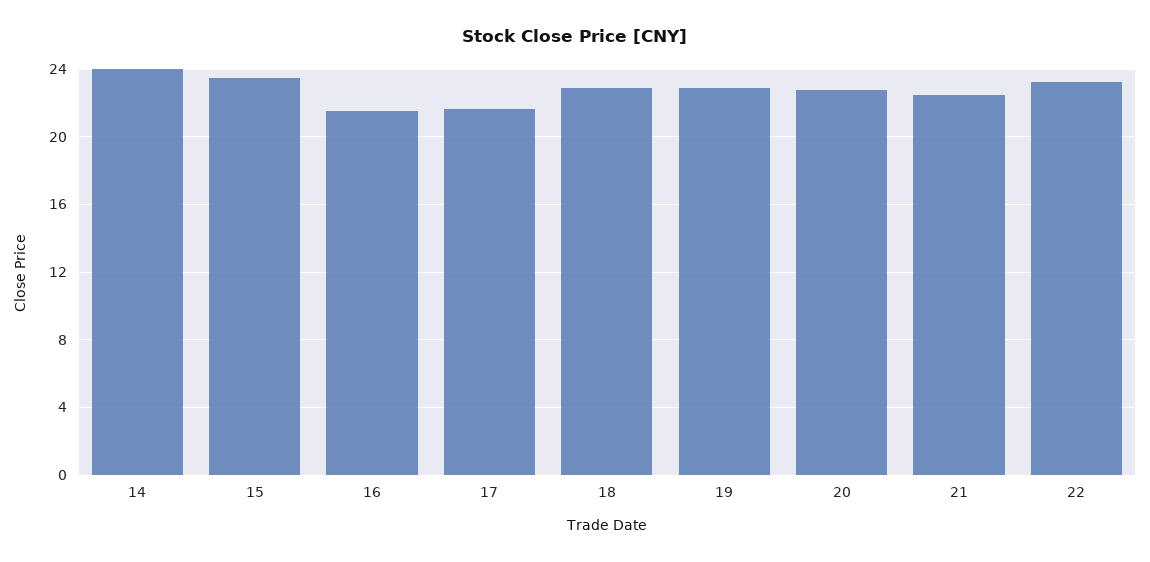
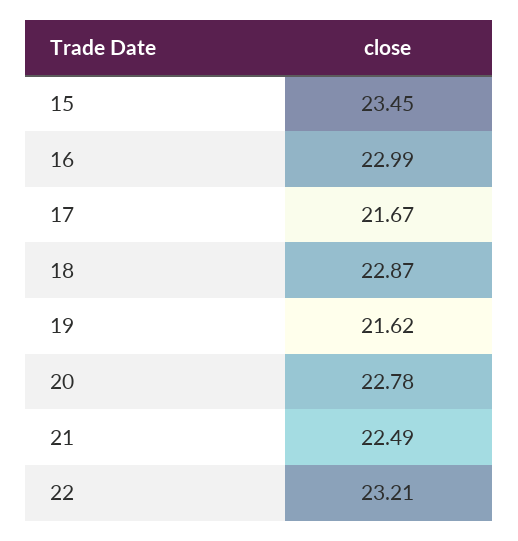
14: 24 -> none
16: 21.5 -> 22.99
19: 23 -> 21.62

